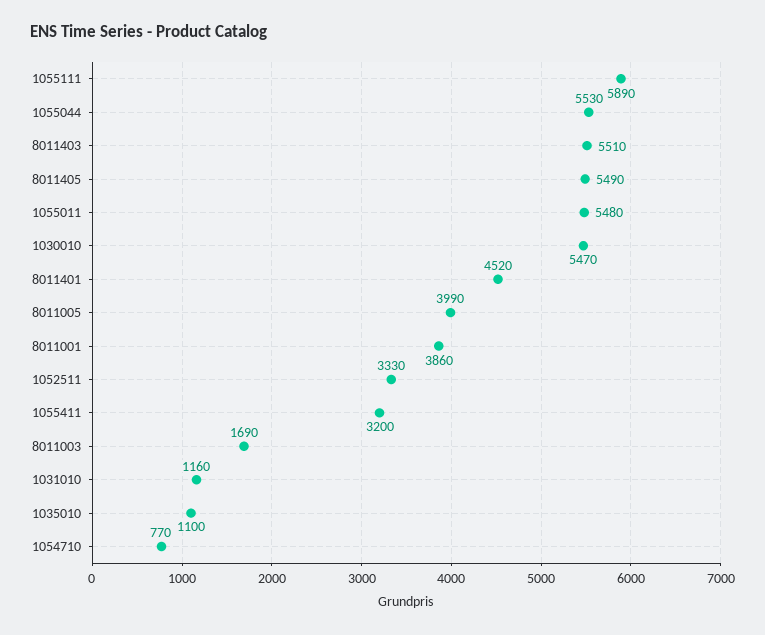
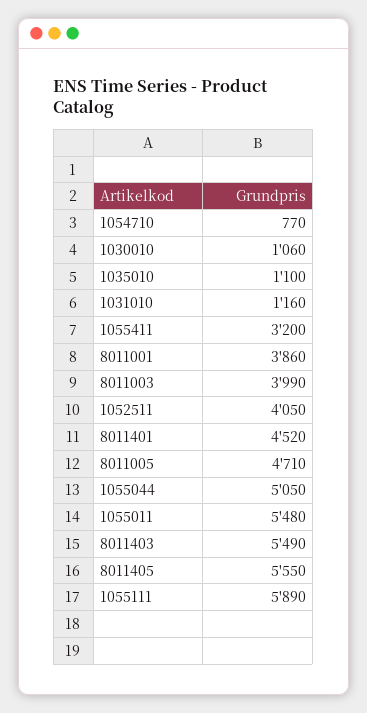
1055044: 5530 -> 5050
8011403: 5510 -> 5490
8011405: 5490 -> 5550
1030010: 5470 -> 1060
8011005: 3990 -> 4710
1052511: 3330 -> 4050
8011003: 1690 -> 3990

